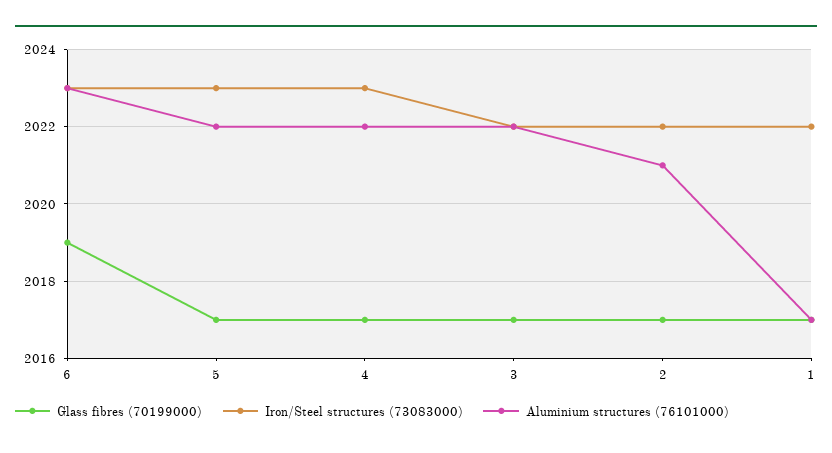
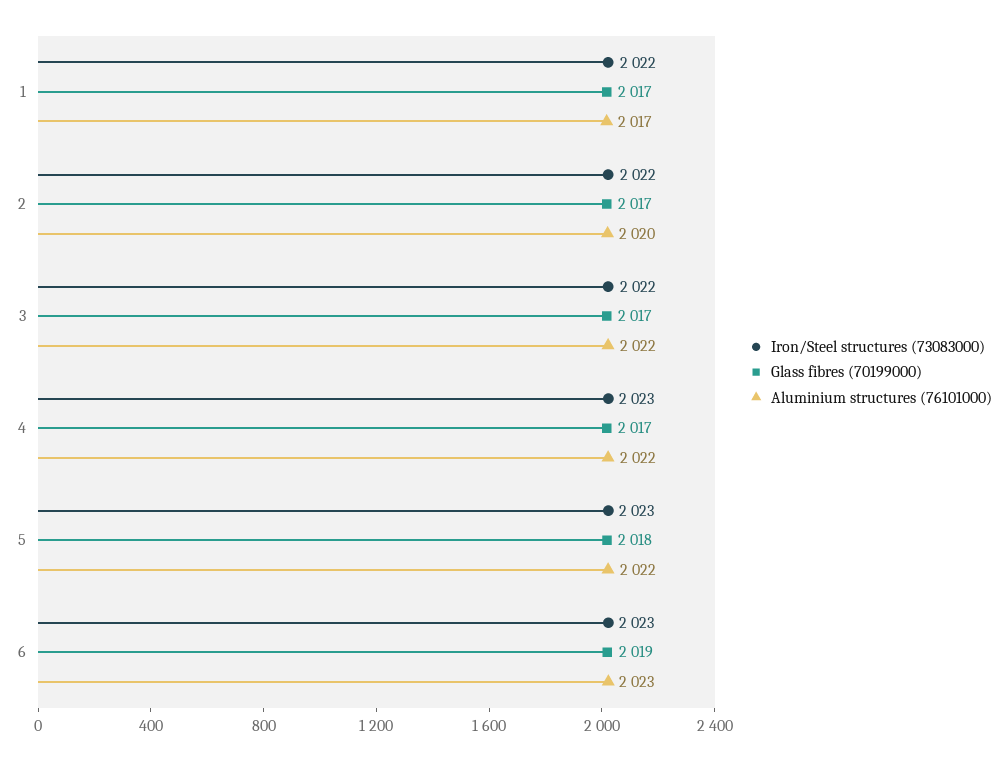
Glass fibres (70199000), 5: 2017 -> 2018
Aluminium structures (76101000), 2: 2021 -> 2020

